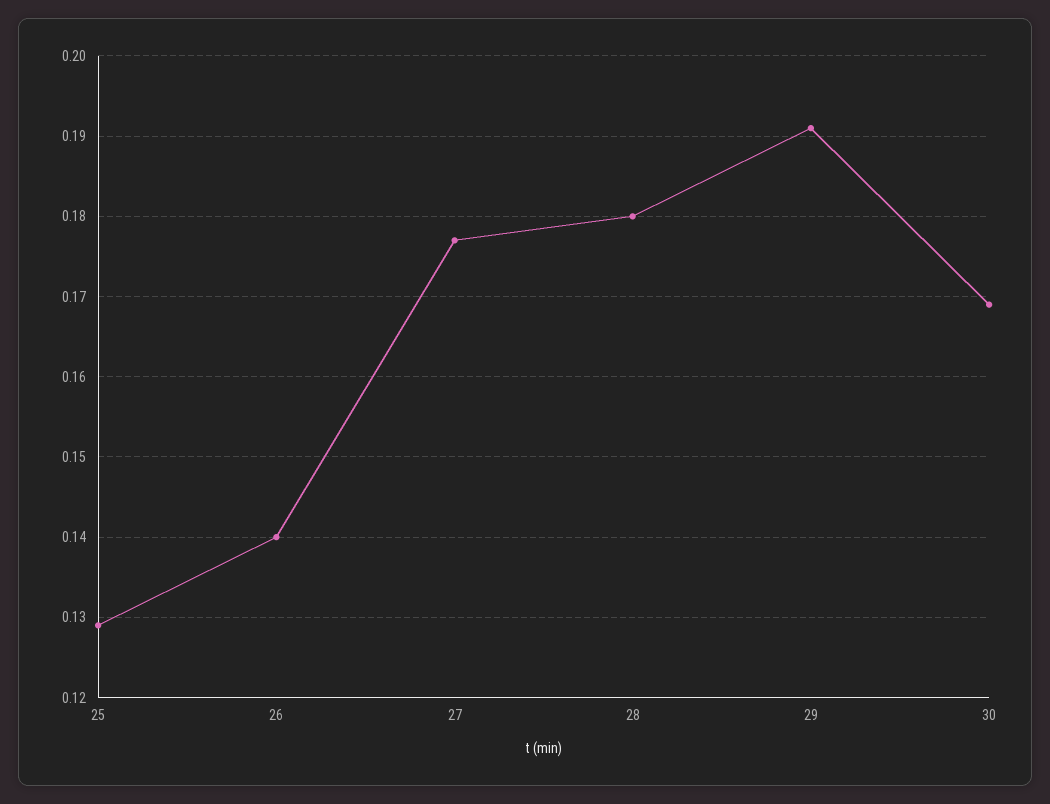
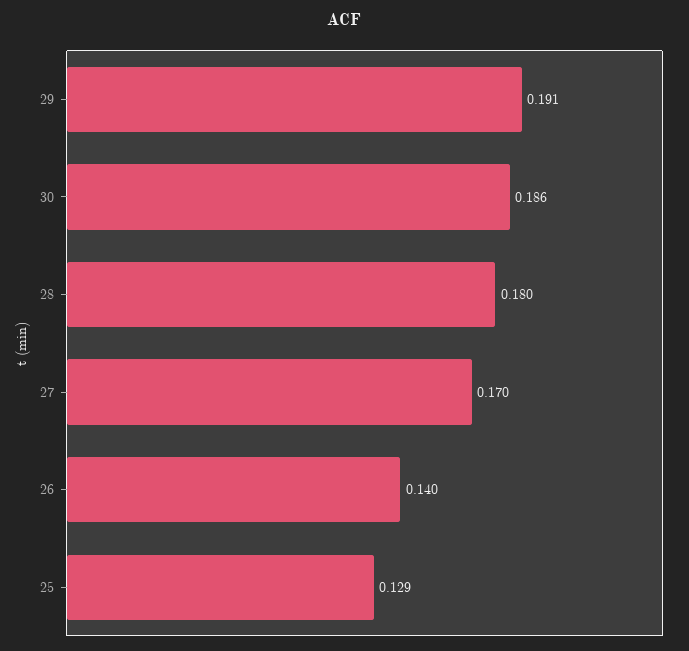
27: 0.177 -> 0.17
30: 0.169 -> 0.186

